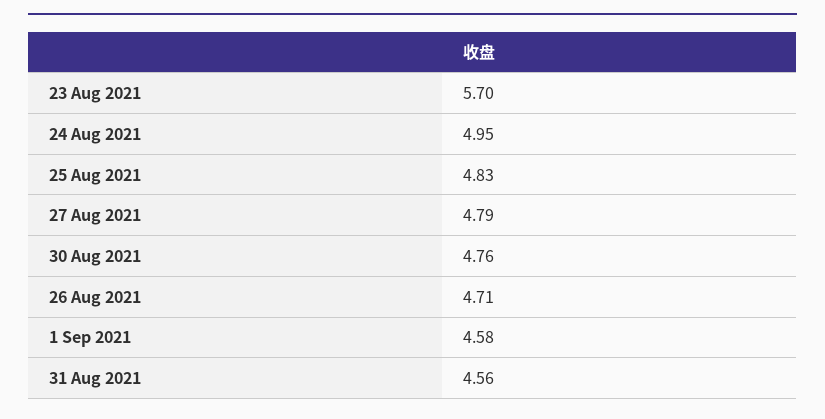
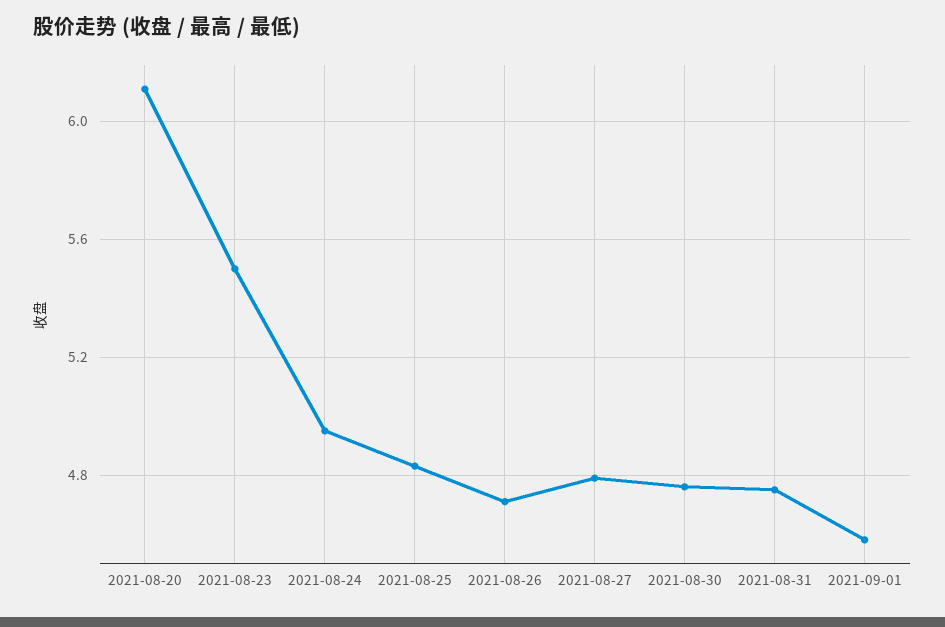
23 Aug 2021: 5.7 -> 5.5
31 Aug 2021: 4.56 -> 4.75
2021-08-20: none -> 6.1

